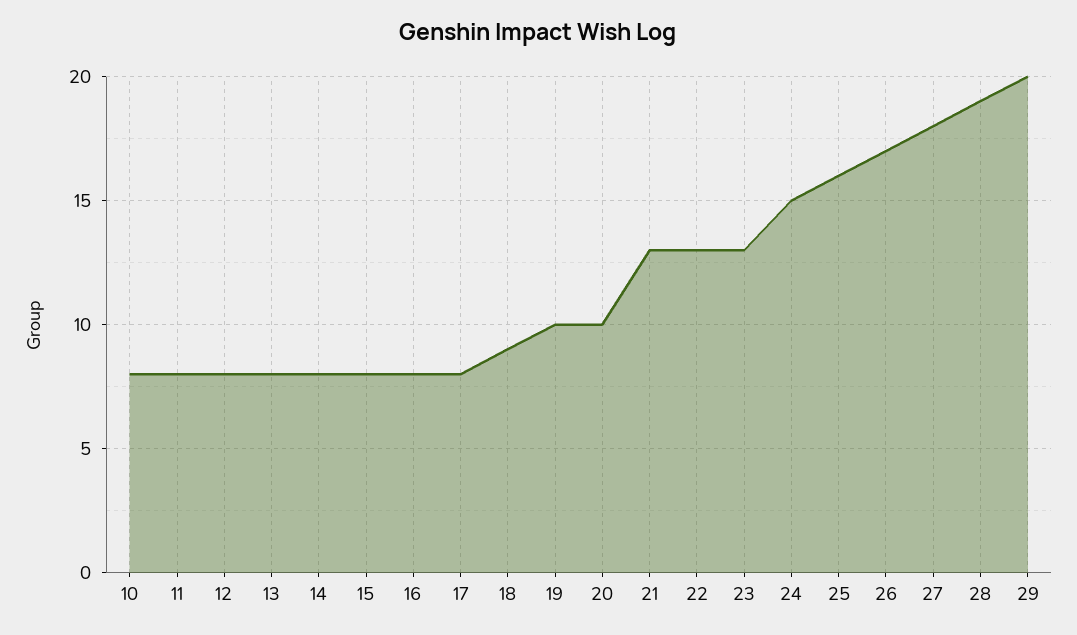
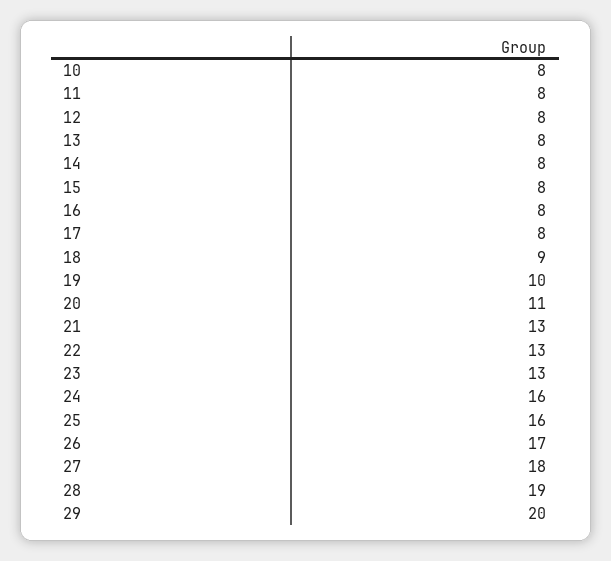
20: 10 -> 11
24: 15 -> 16

